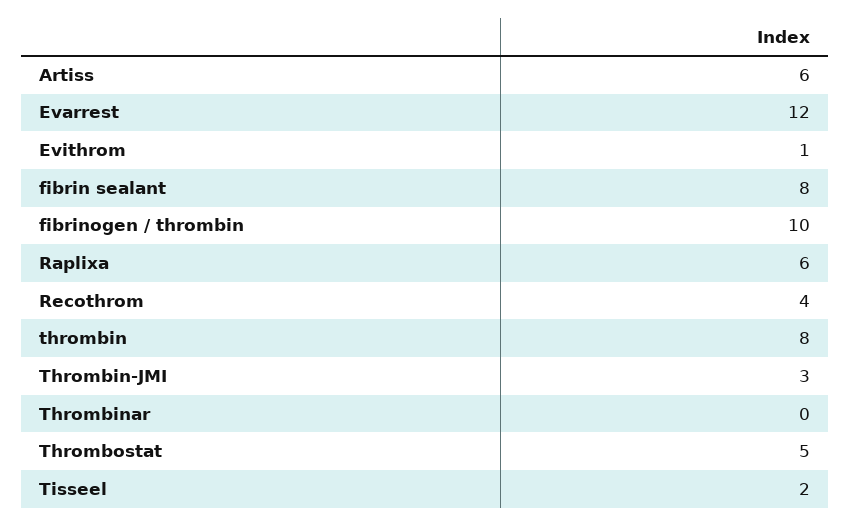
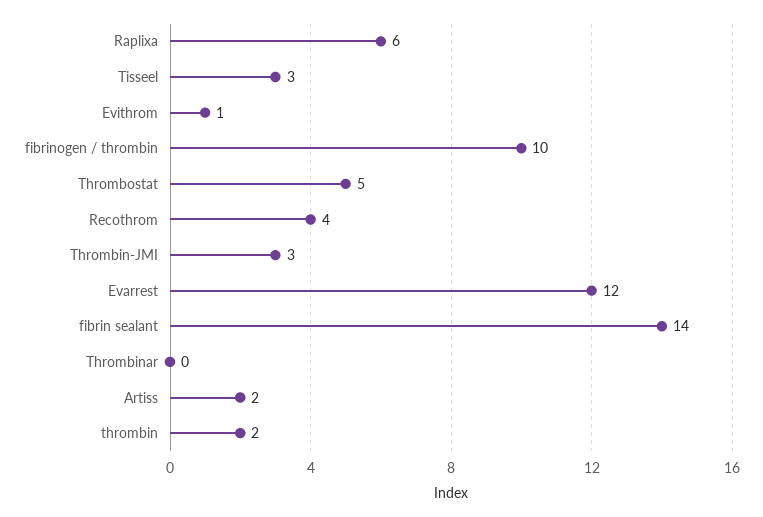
Artiss: 6 -> 2
fibrin sealant: 8 -> 14
thrombin: 8 -> 2
Tisseel: 2 -> 3

